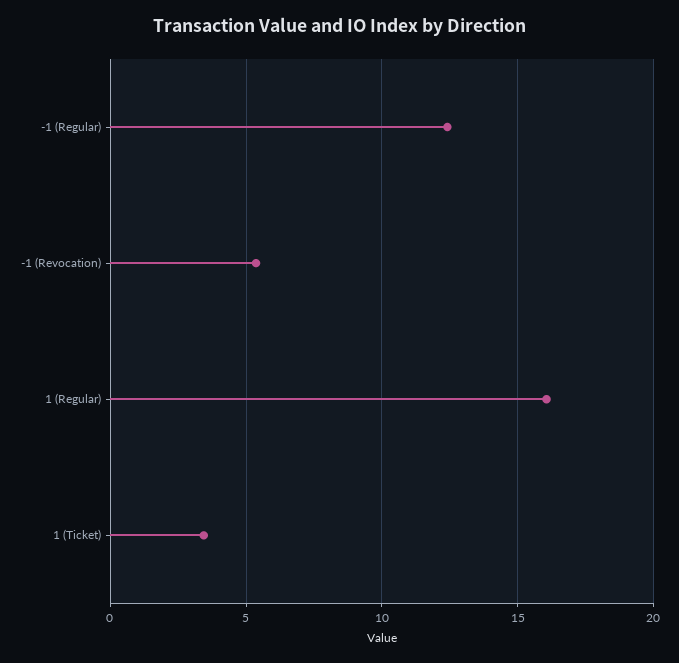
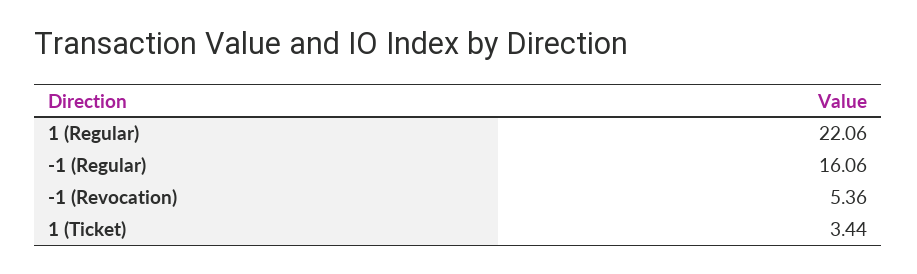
-1 (Regular): 12.5 -> 16.06
1 (Regular): 16 -> 22.06

